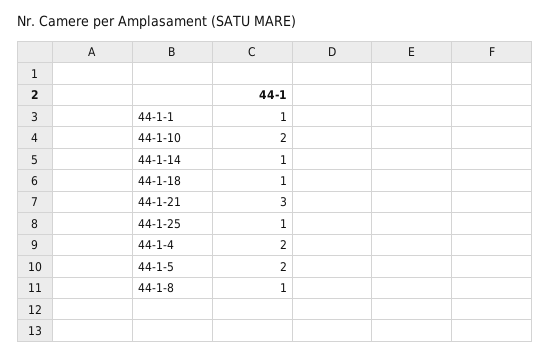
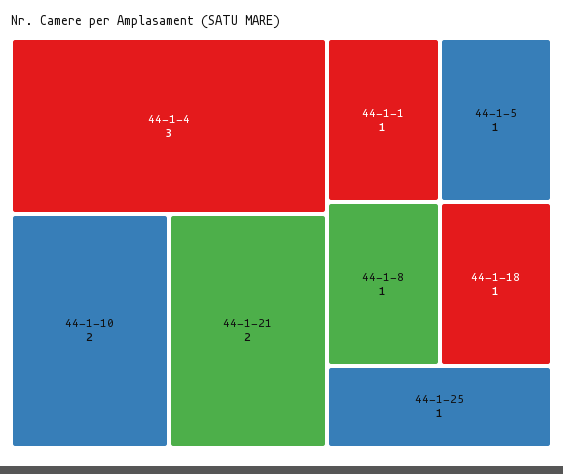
44-1-14: 1 -> none
44-1-21: 3 -> 2
44-1-4: 2 -> 3
44-1-5: 2 -> 1

